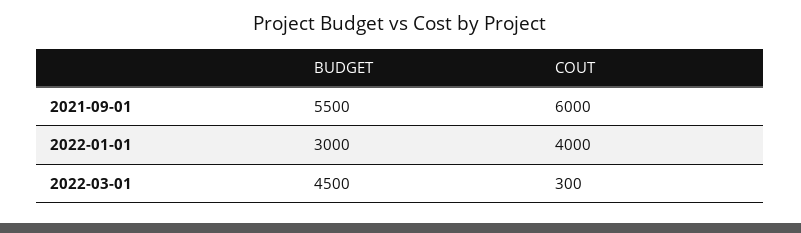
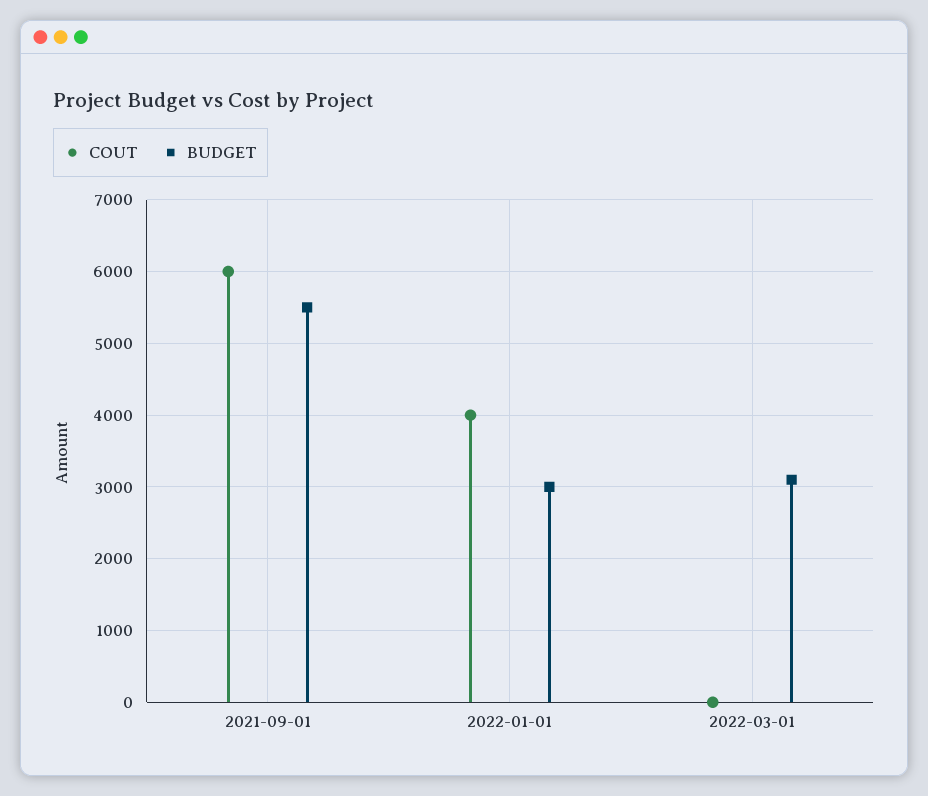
BUDGET, 2022-03-01: 4500 -> 3100
COUT, 2022-03-01: 300 -> 0

